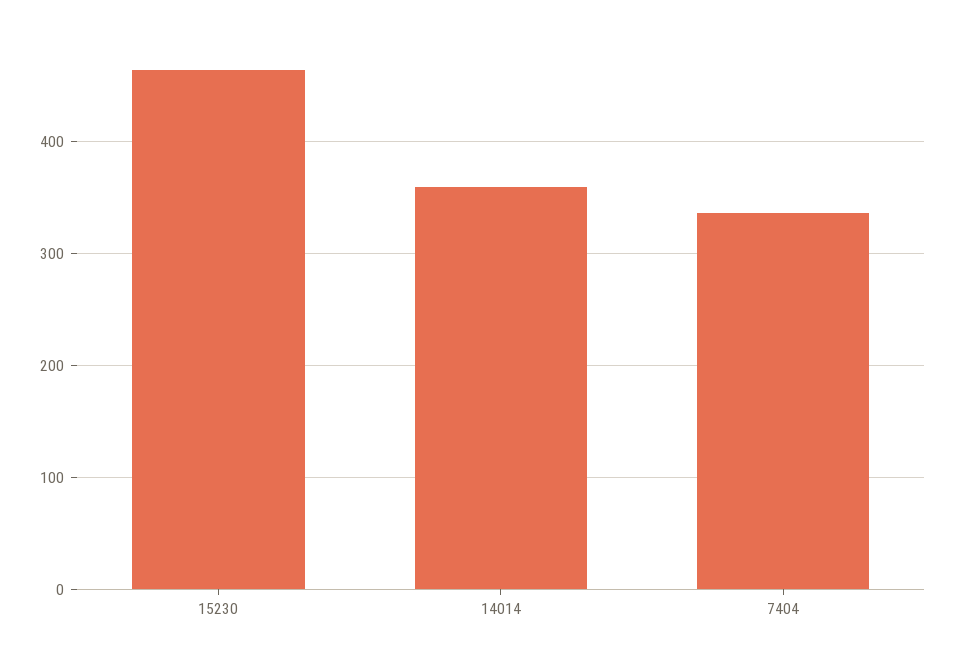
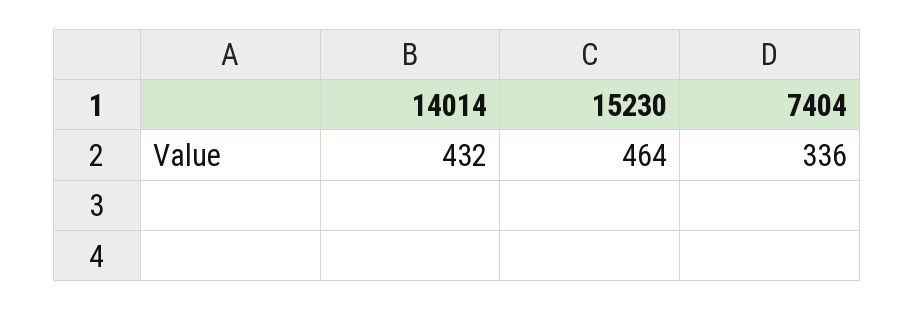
14014: 360 -> 432

